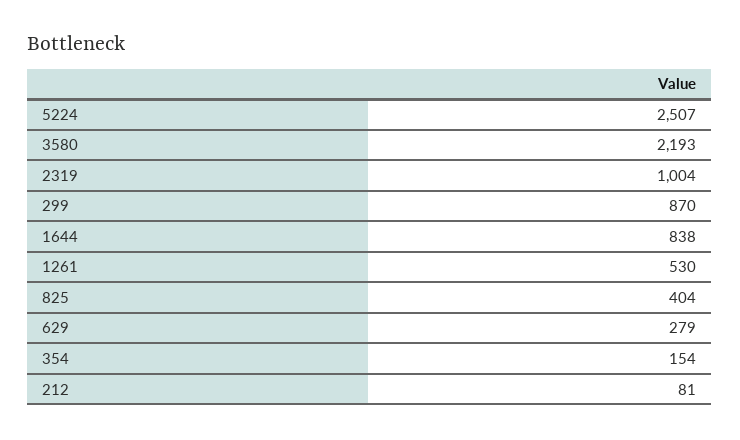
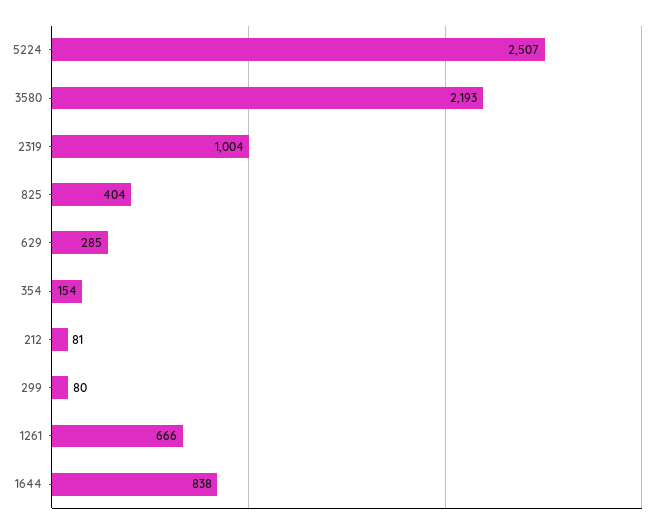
299: 870 -> 80
1261: 530 -> 666
629: 279 -> 285

